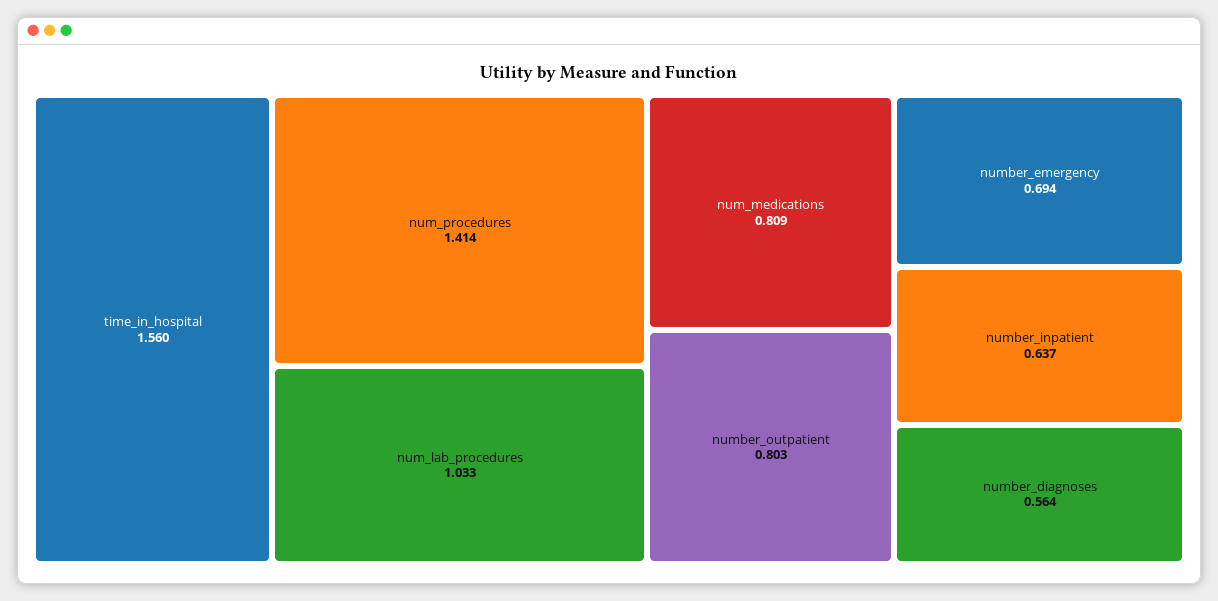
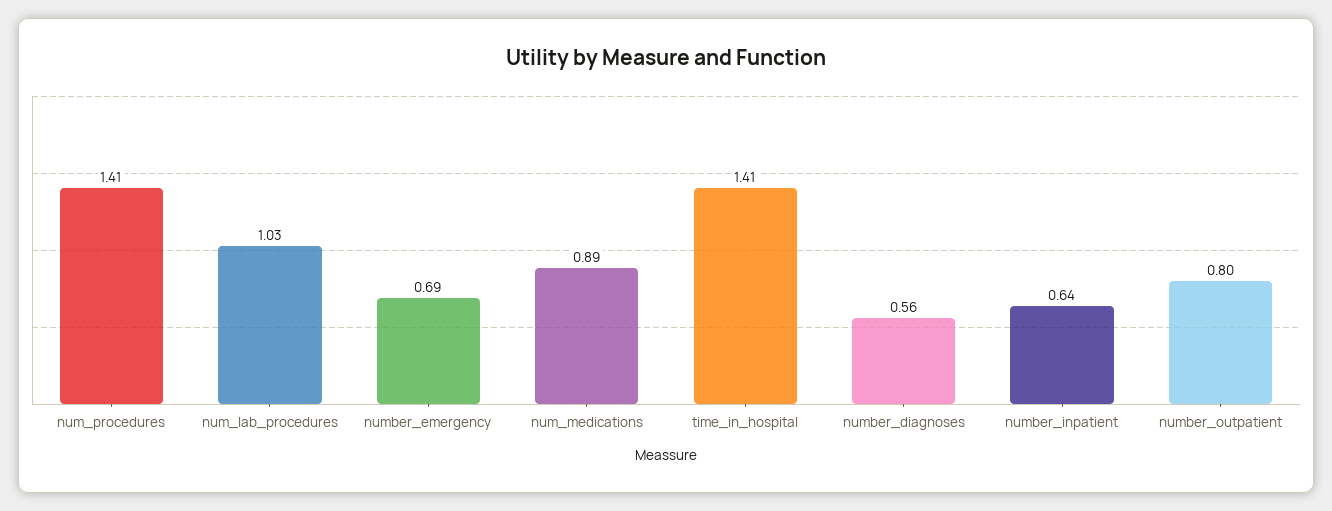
time_in_hospital: 1.56 -> 1.41
num_medications: 0.809 -> 0.89

